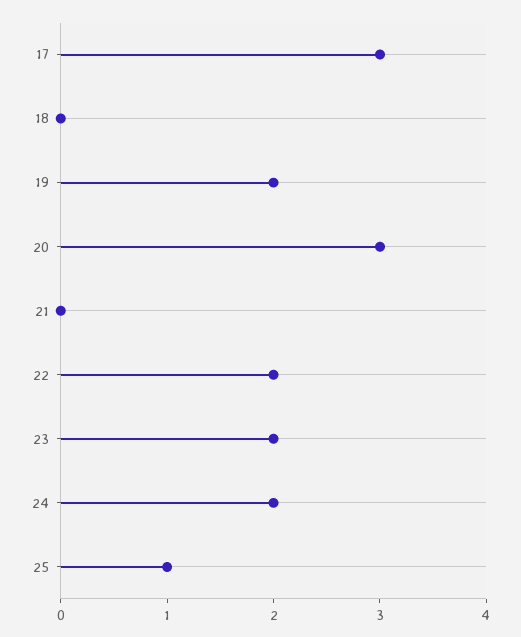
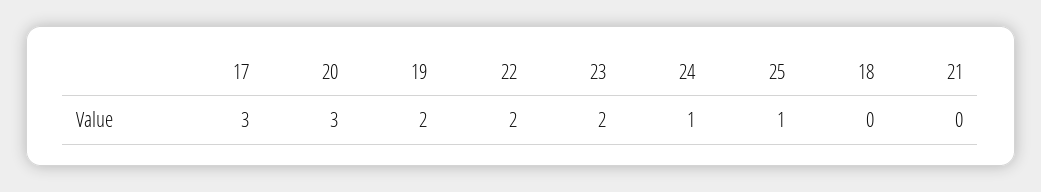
24: 2 -> 1

